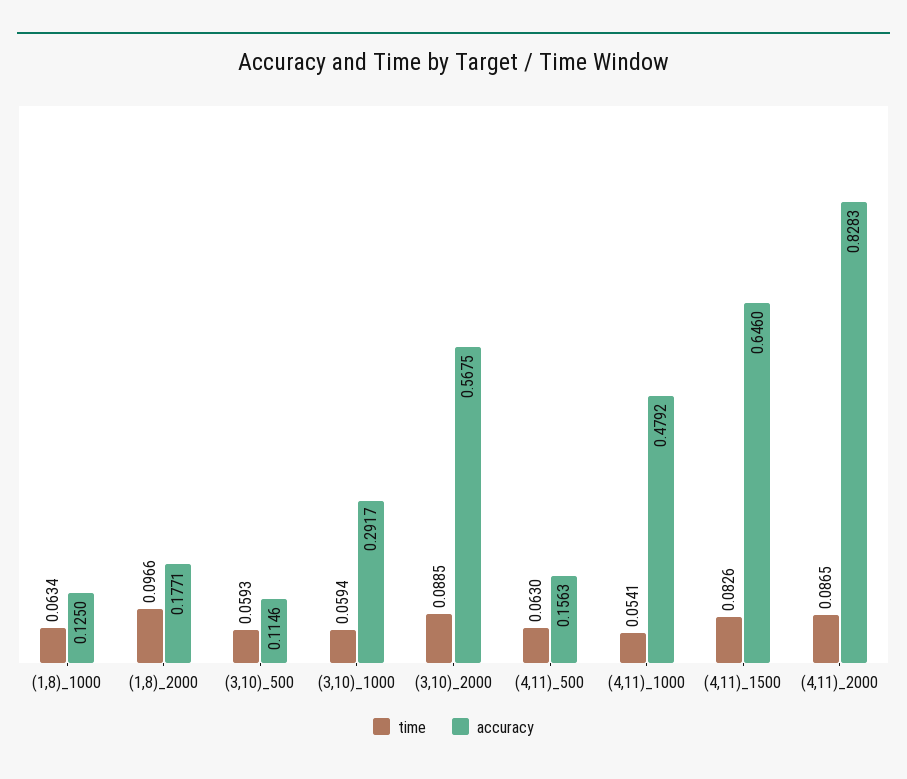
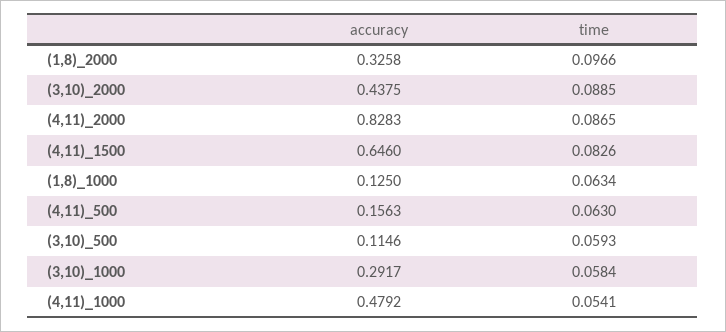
accuracy, (1,8)_2000: 0.1771 -> 0.3258
time, (3,10)_1000: 0.0594 -> 0.0584
accuracy, (3,10)_2000: 0.5675 -> 0.4375

